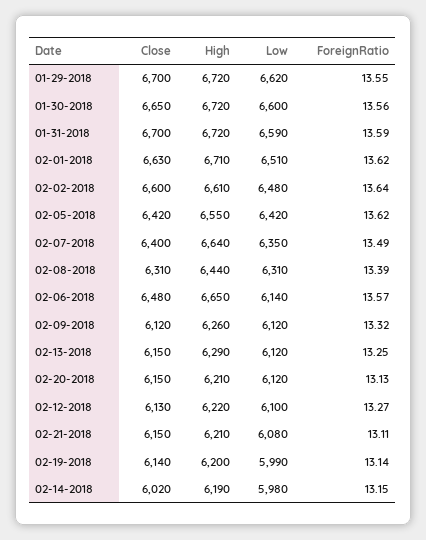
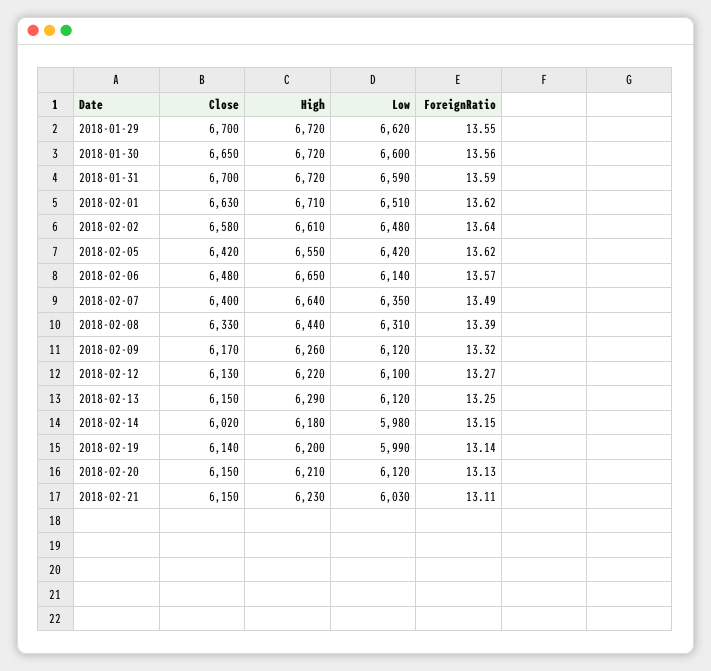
Close, 02-02-2018: 6600 -> 6580
Close, 02-08-2018: 6310 -> 6330
Close, 02-09-2018: 6120 -> 6170
High, 02-21-2018: 6210 -> 6230
Low, 02-21-2018: 6080 -> 6030
High, 02-14-2018: 6190 -> 6180

